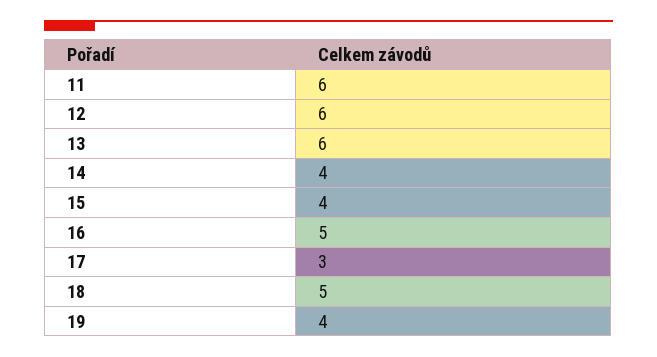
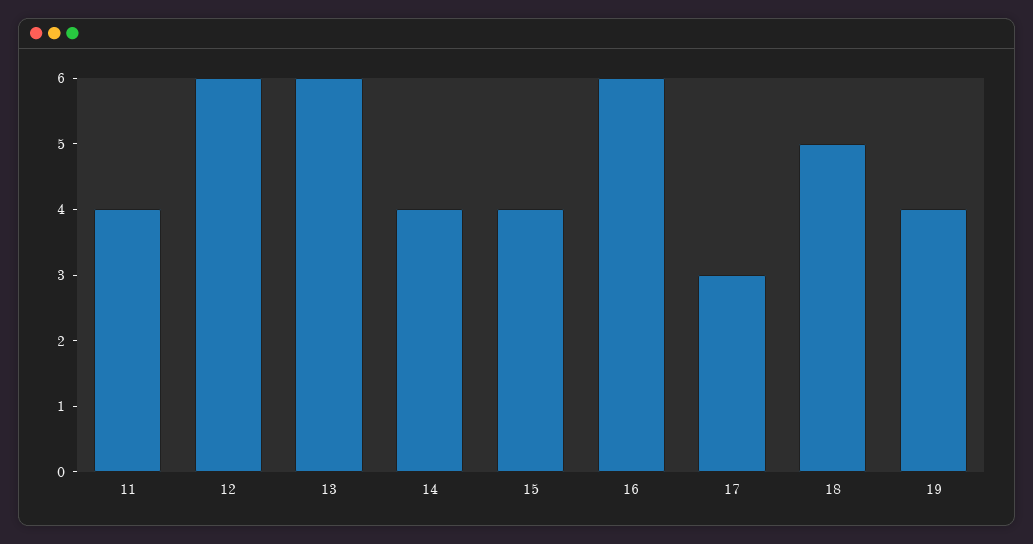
11: 6 -> 4
16: 5 -> 6

